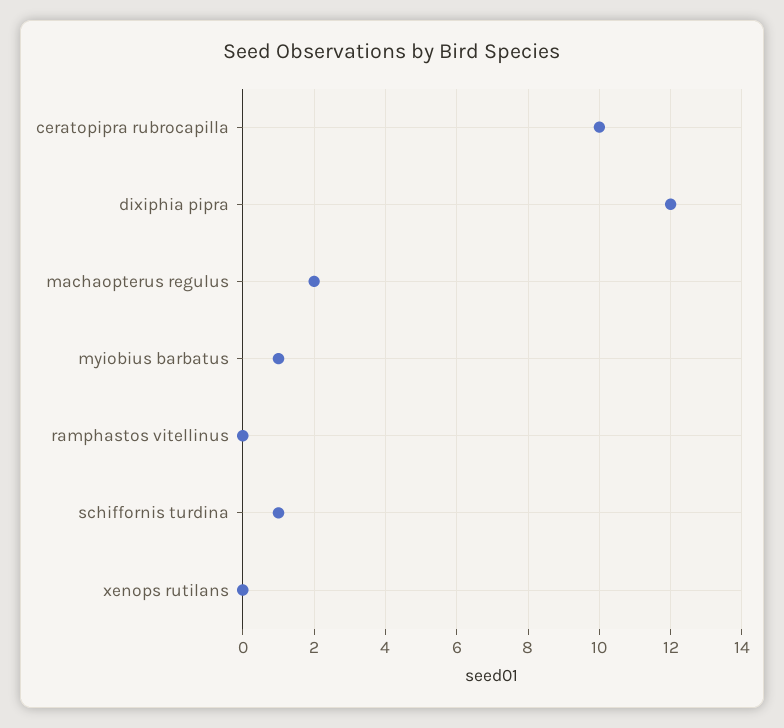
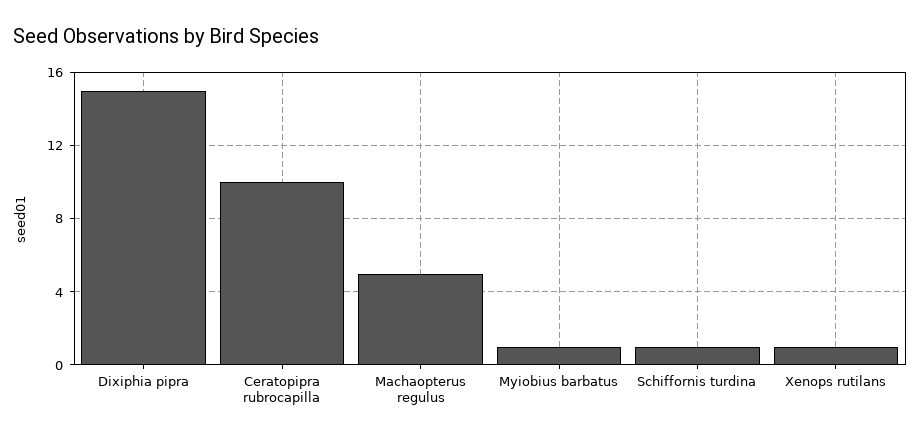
dixiphia pipra: 12 -> 15
machaopterus regulus: 2 -> 5
ramphastos vitellinus: 0 -> none
xenops rutilans: 0 -> 1

